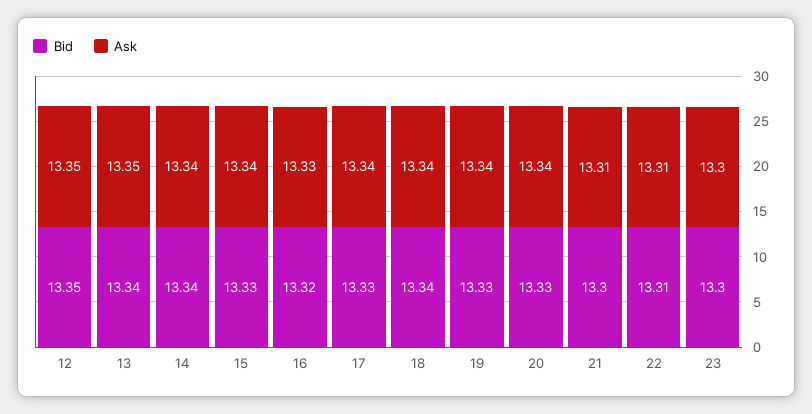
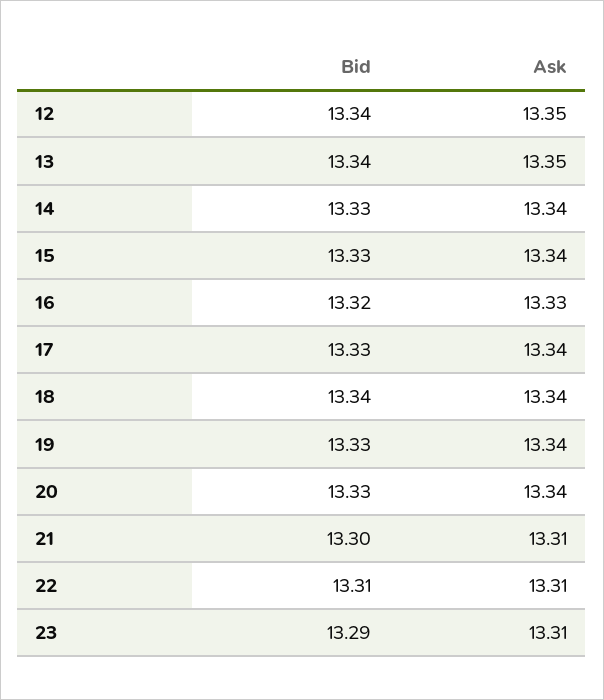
Bid, 12: 13.35 -> 13.34
Bid, 14: 13.34 -> 13.33
Bid, 23: 13.3 -> 13.29
Ask, 23: 13.3 -> 13.31

